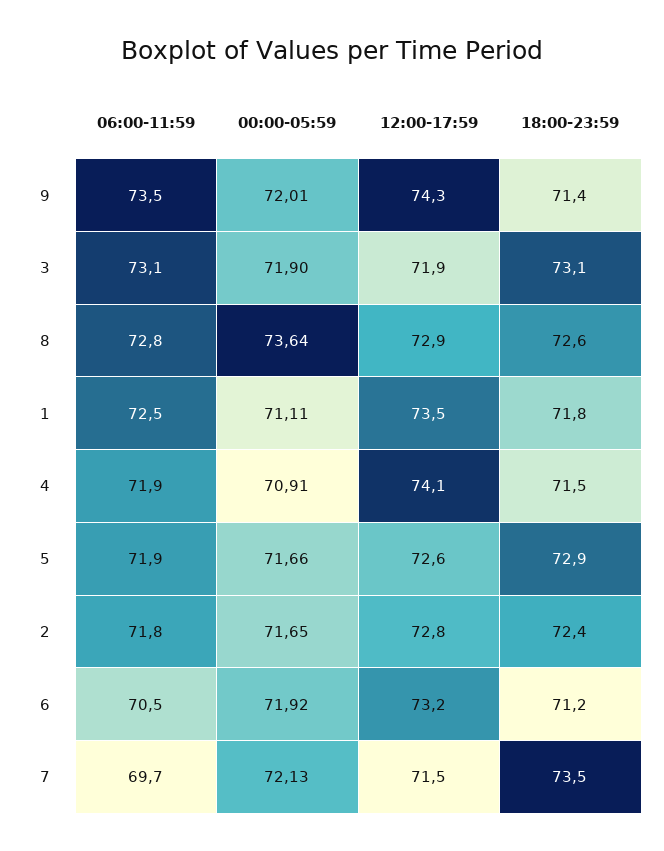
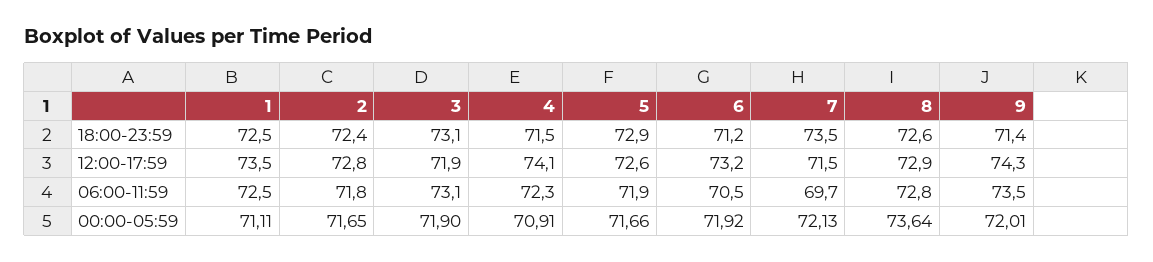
18:00-23:59, 1: 71.8 -> 72.5
06:00-11:59, 4: 71.9 -> 72.3

